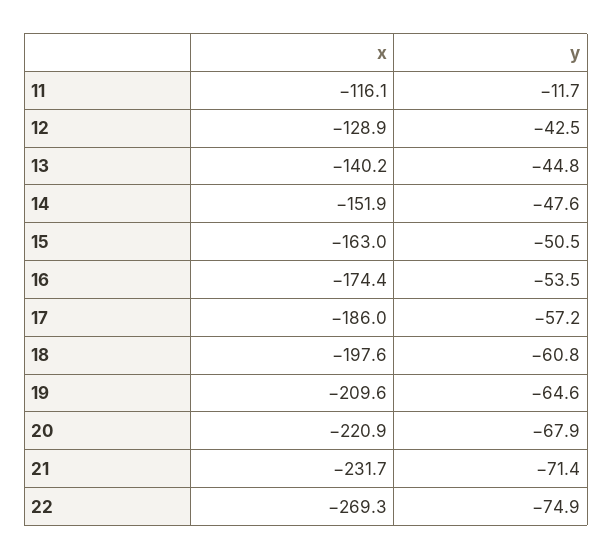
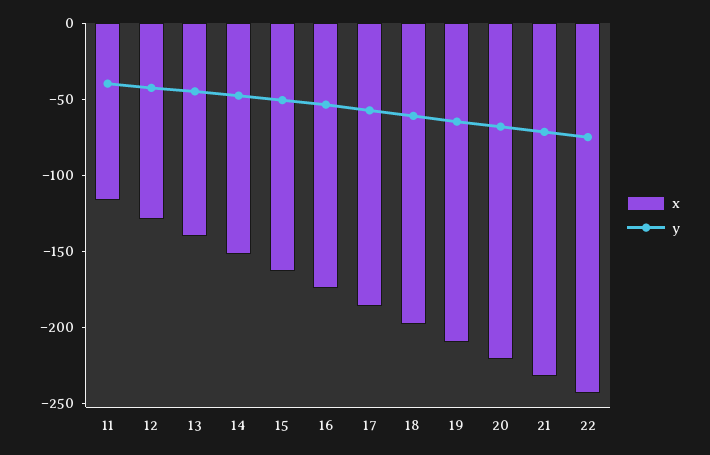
y, 11: -11.7 -> -40
x, 22: -269.3 -> -240

